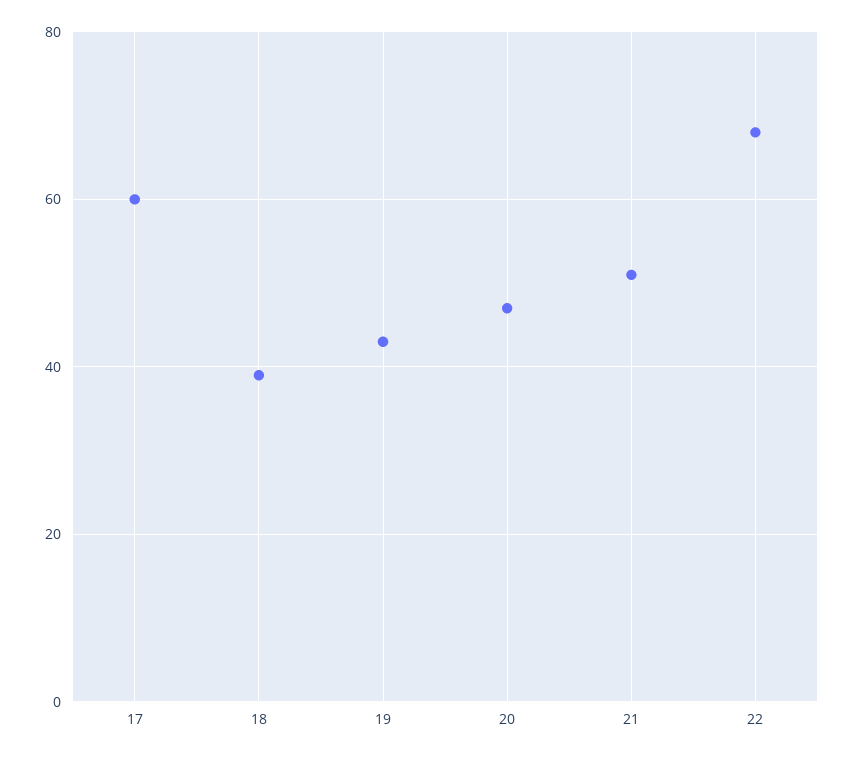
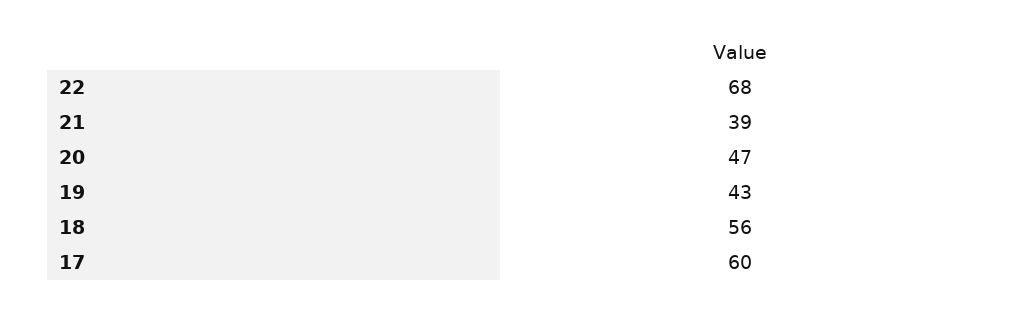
18: 40 -> 56
21: 50 -> 39

